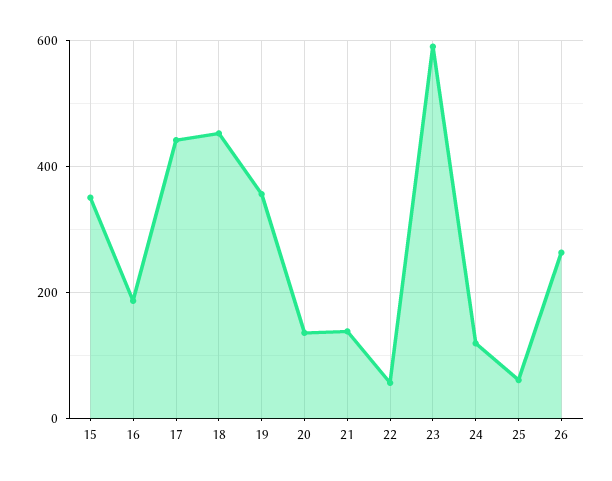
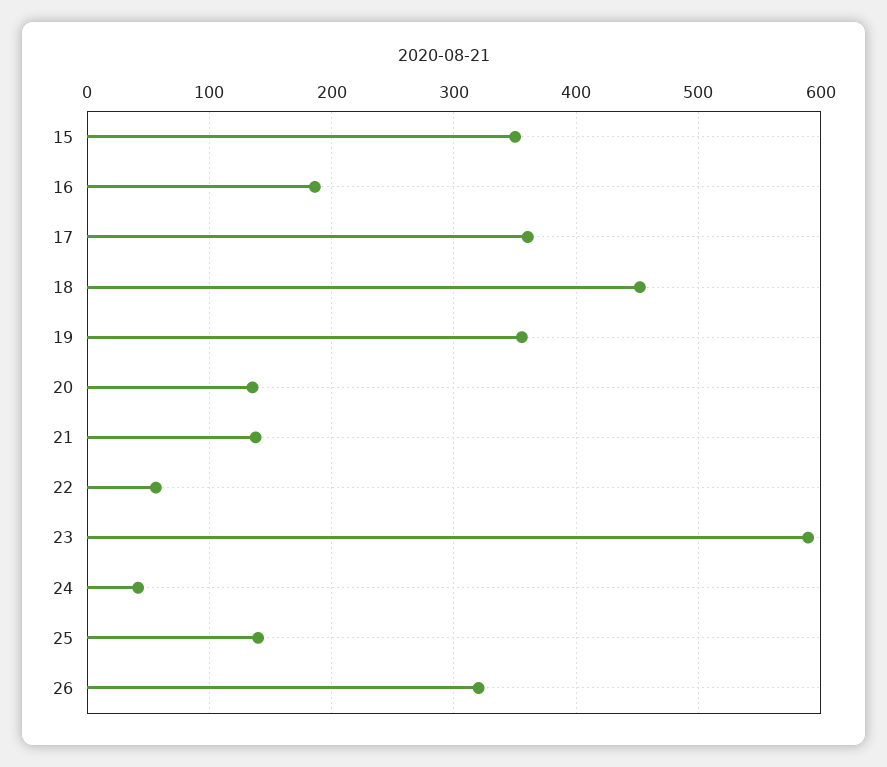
17: 440 -> 360
24: 120 -> 40
25: 60 -> 140
26: 260 -> 320

